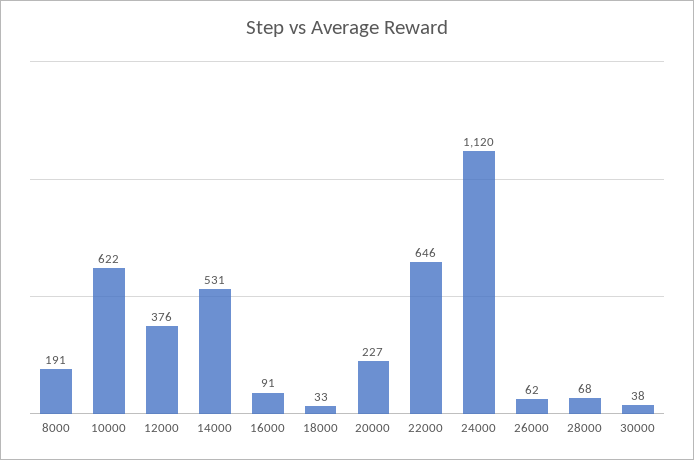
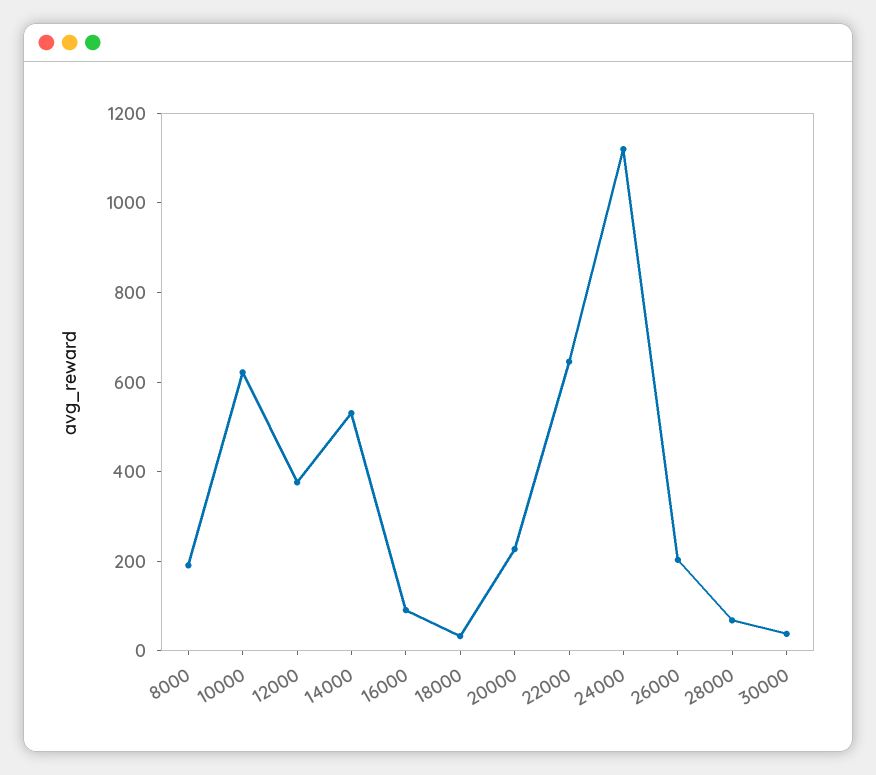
26000: 62 -> 200

